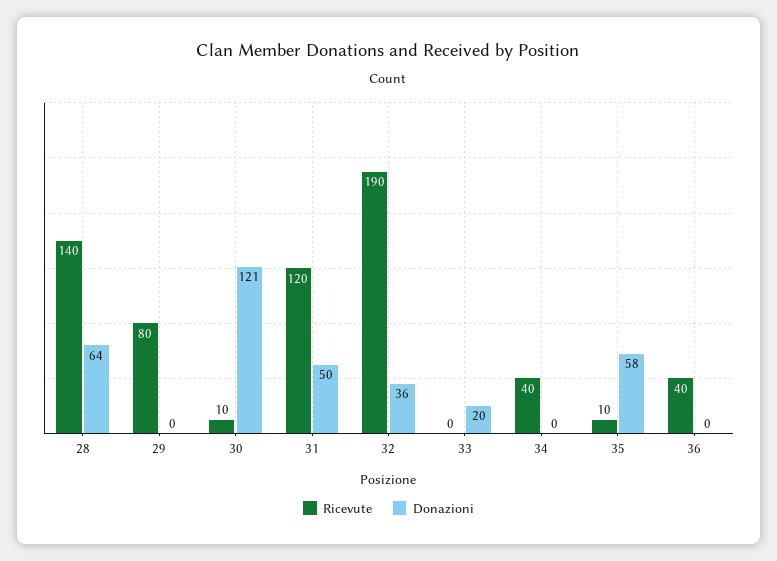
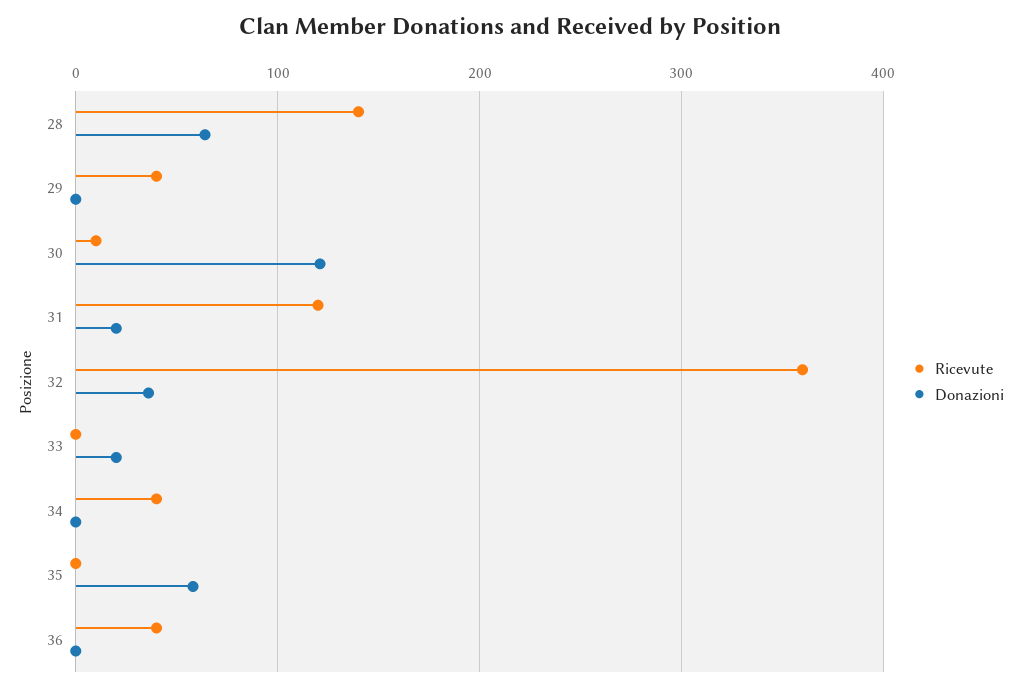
Ricevute, 29: 80 -> 40
Donazioni, 31: 50 -> 20
Ricevute, 32: 190 -> 360
Ricevute, 35: 10 -> 0

